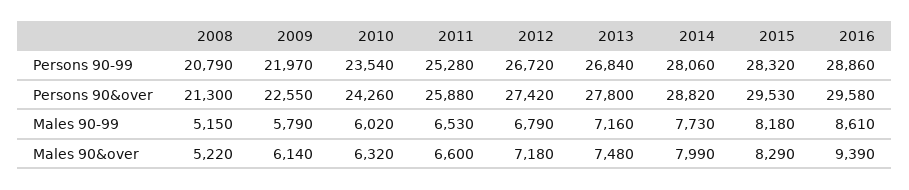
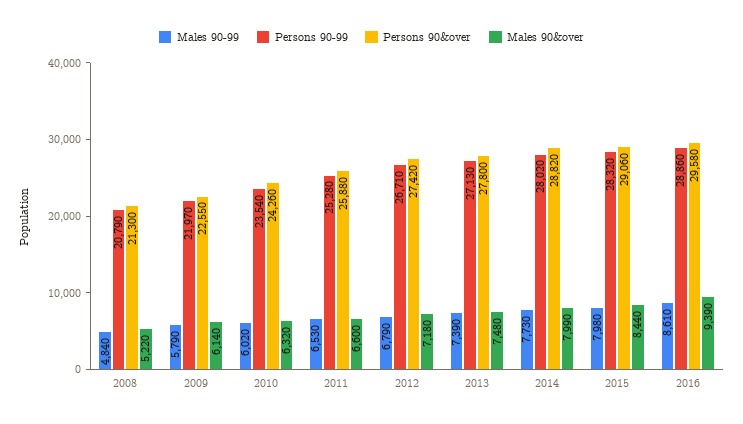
Persons 90-99, 2012: 26720 -> 26710
Persons 90-99, 2013: 26840 -> 27130
Persons 90-99, 2014: 28060 -> 28020
Persons 90&over, 2015: 29530 -> 29060
Males 90-99, 2008: 5150 -> 4840
Males 90-99, 2013: 7160 -> 7390
Males 90-99, 2015: 8180 -> 7980
Males 90&over, 2015: 8290 -> 8440

